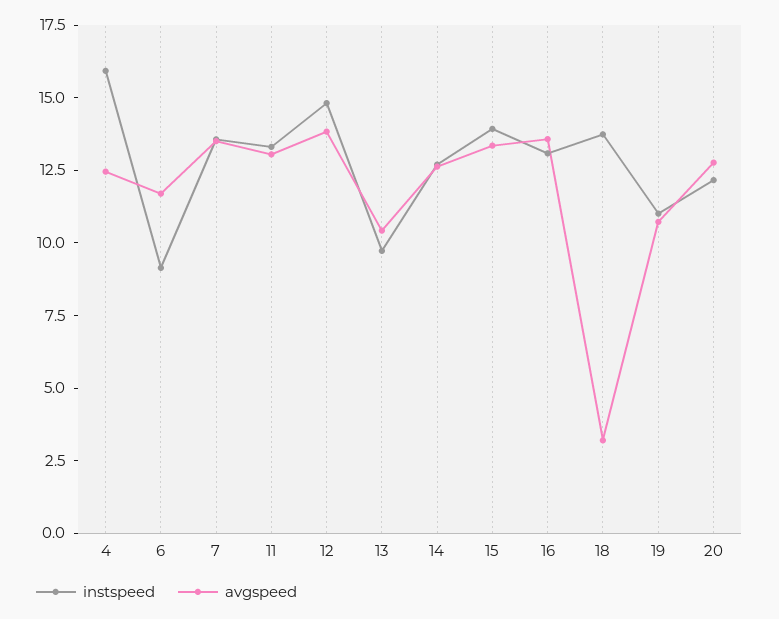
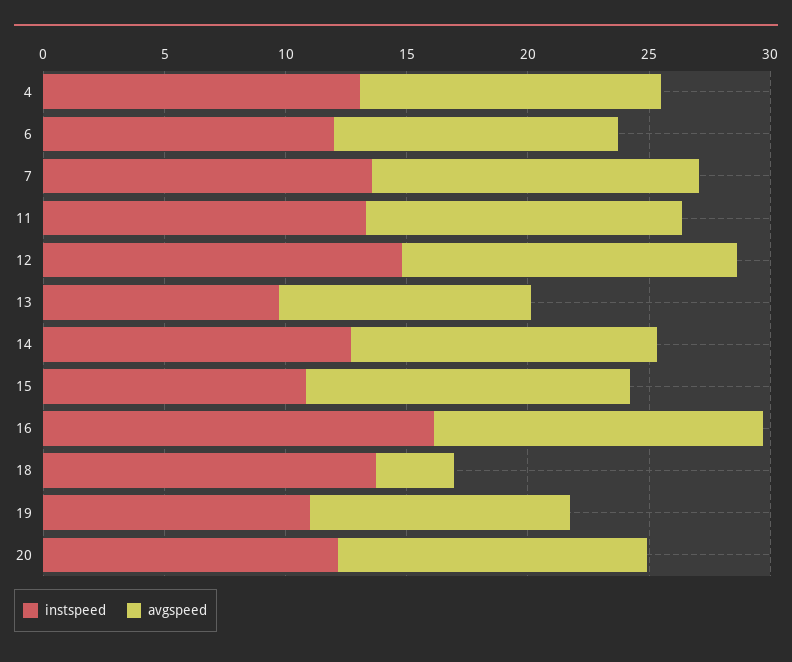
instspeed, 4: 16 -> 13
instspeed, 6: 9 -> 12
instspeed, 15: 14 -> 11
instspeed, 16: 13 -> 16

